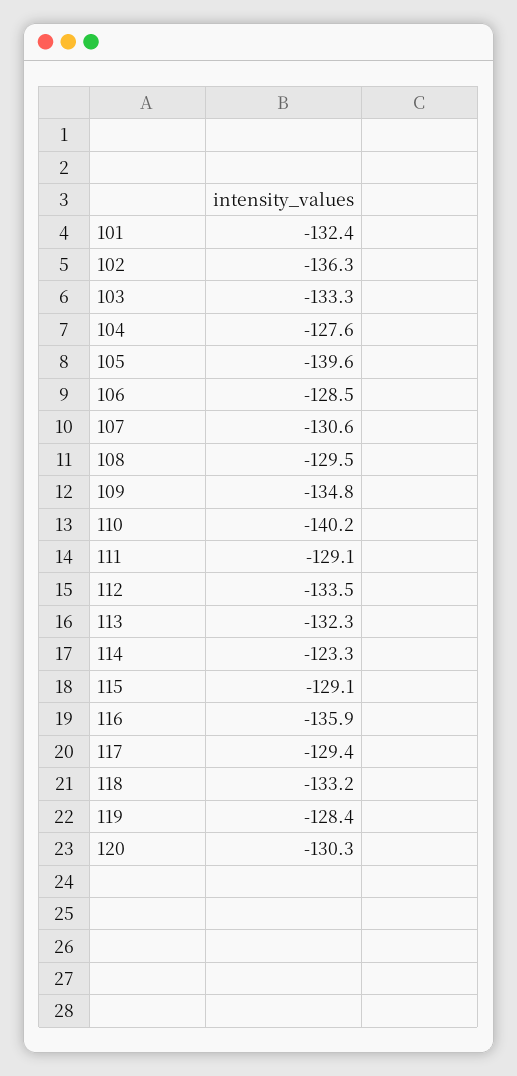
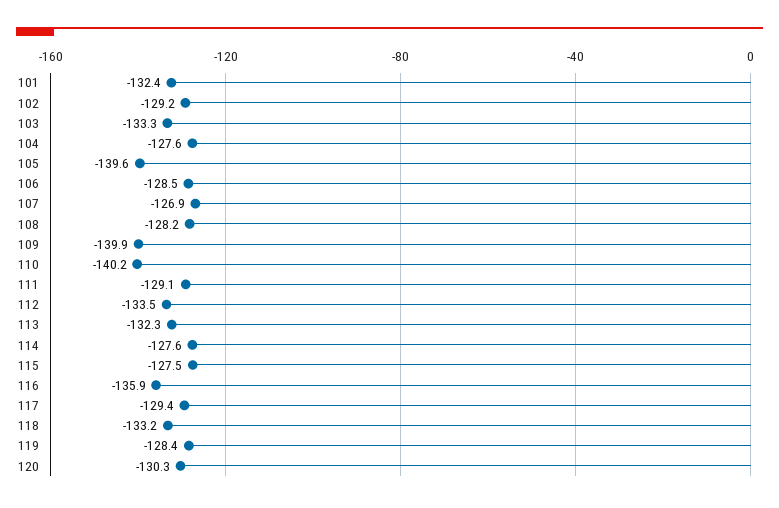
102: -136.3 -> -129.2
107: -130.6 -> -126.9
108: -129.5 -> -128.2
109: -134.8 -> -139.9
114: -123.3 -> -127.6
115: -129.1 -> -127.5

